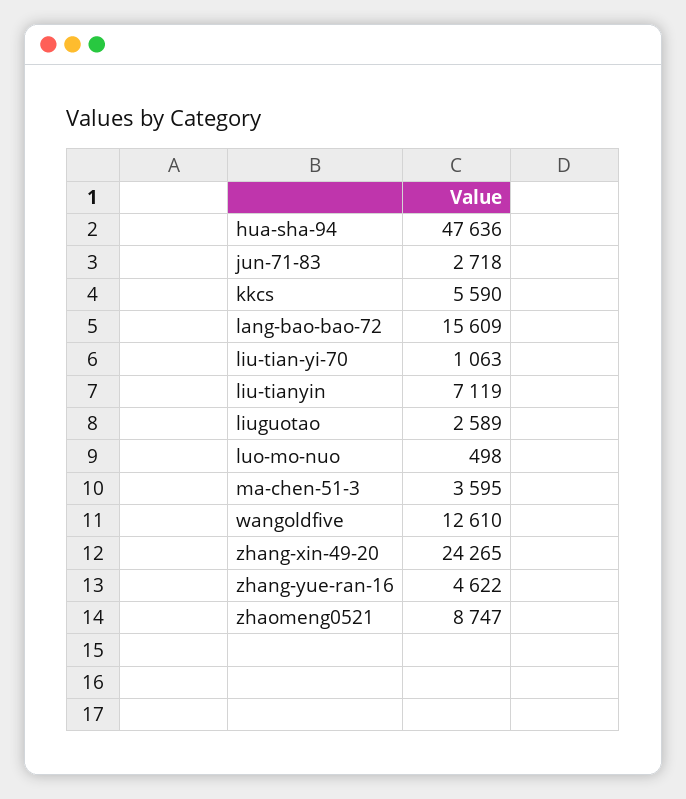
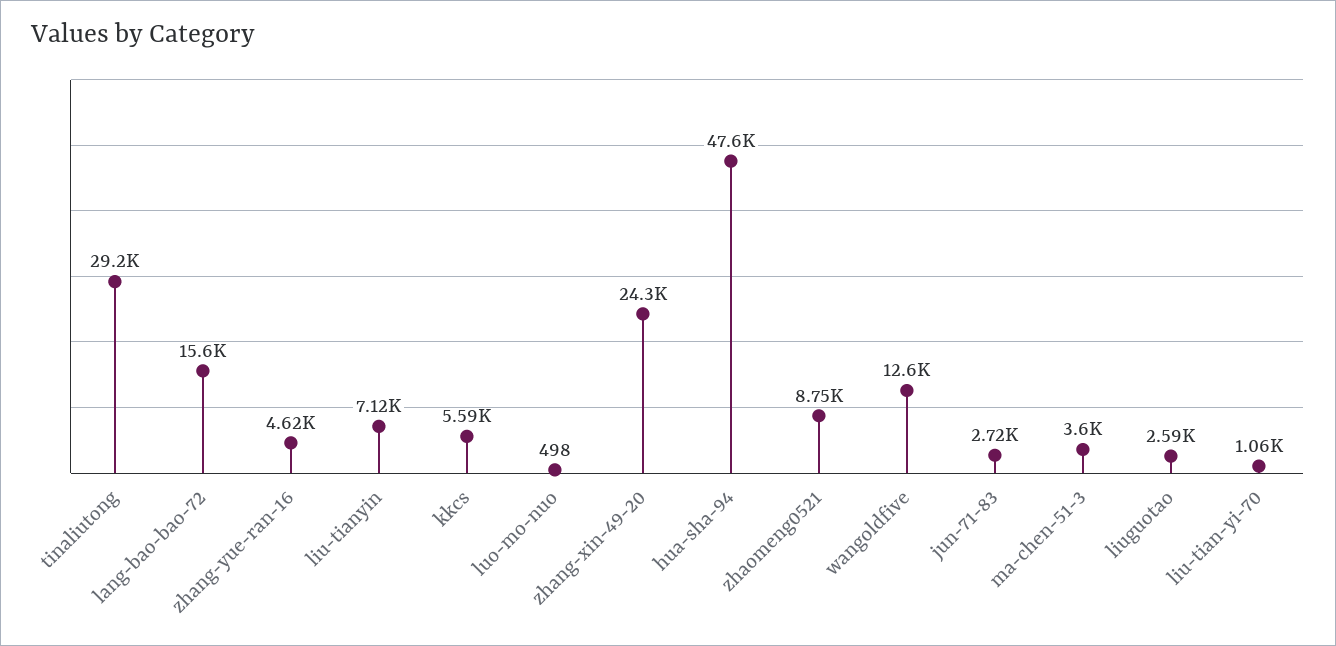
tinaliutong: none -> 29200

